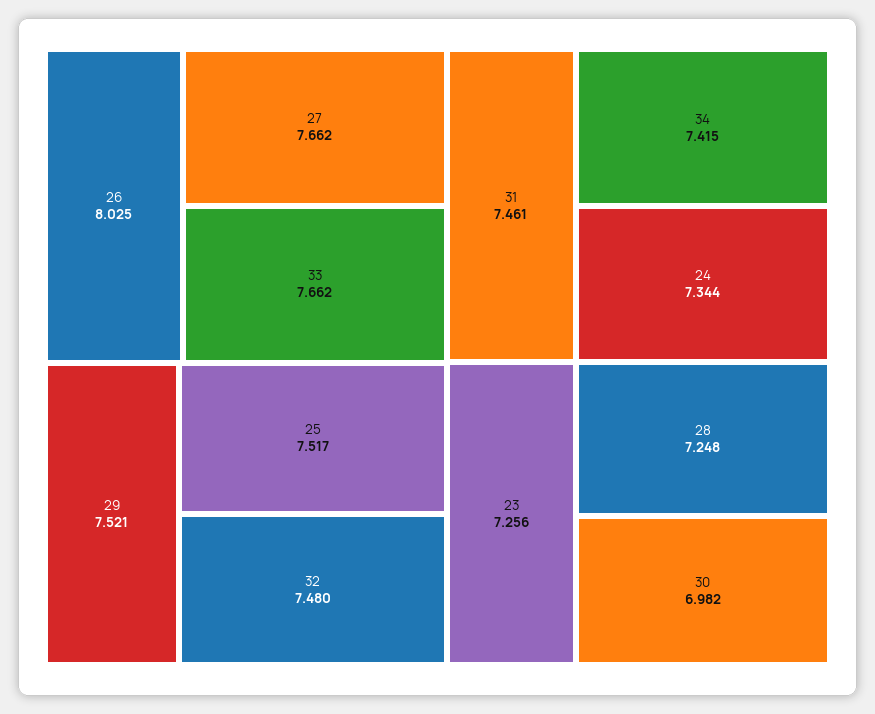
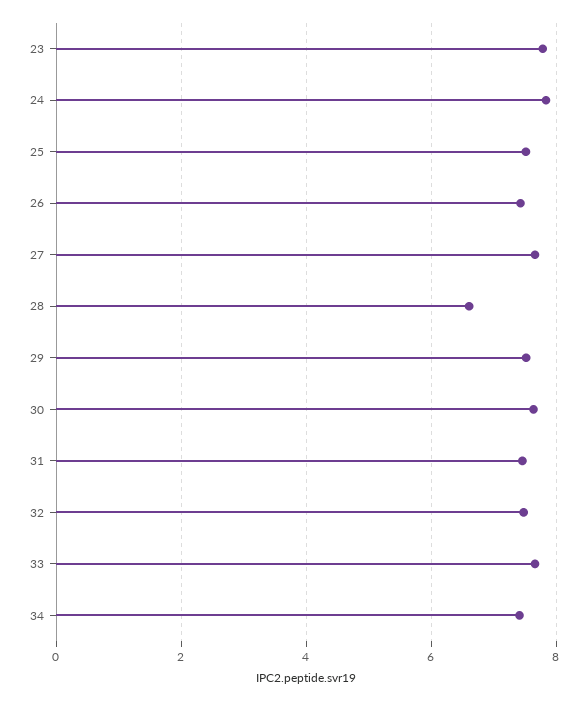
26: 8.025 -> 7.4
24: 7.344 -> 7.8
23: 7.256 -> 7.8
28: 7.248 -> 6.6
30: 6.982 -> 7.6

